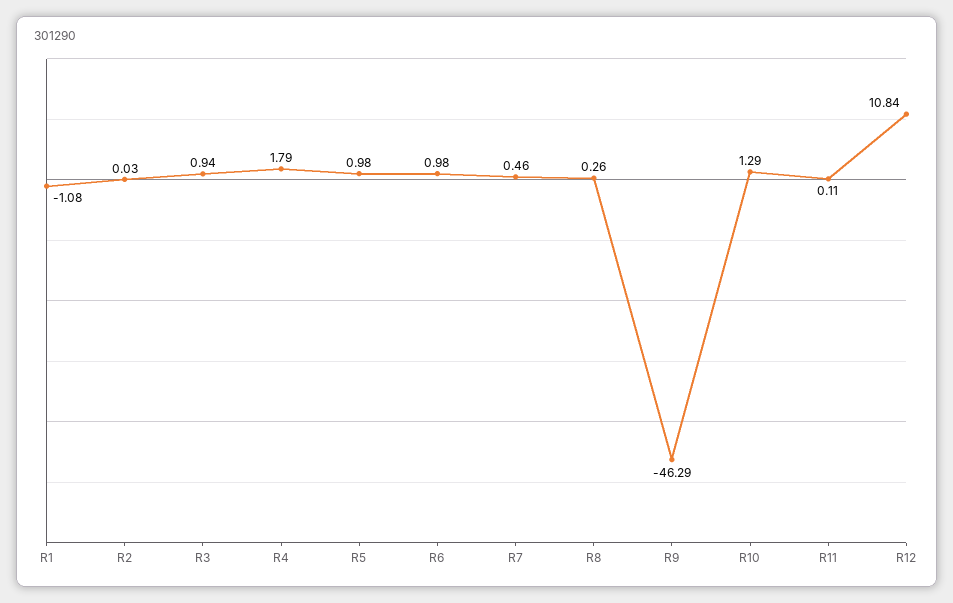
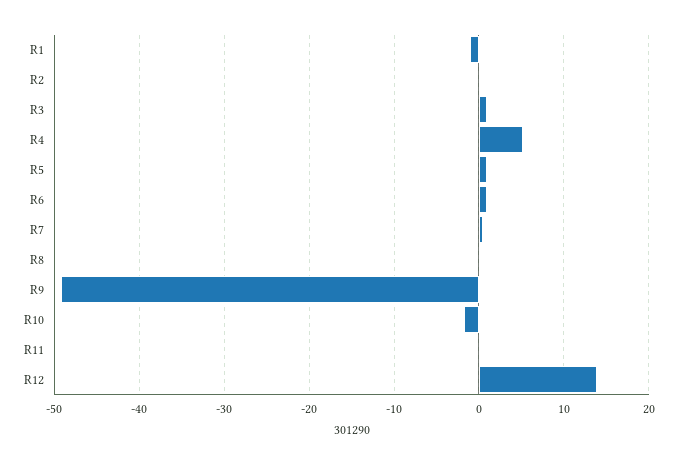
R4: 1.79 -> 5
R9: -46.29 -> -49
R10: 1.29 -> -2
R12: 10.84 -> 14

